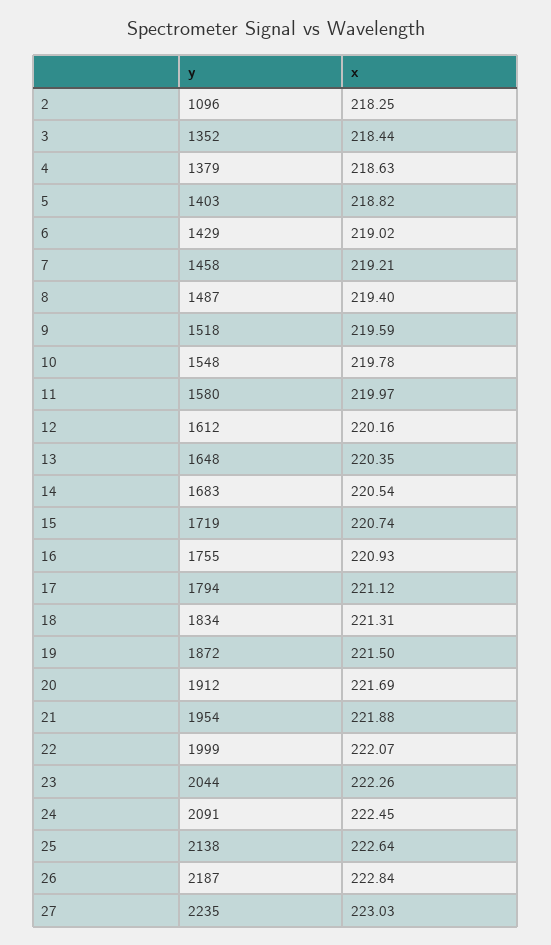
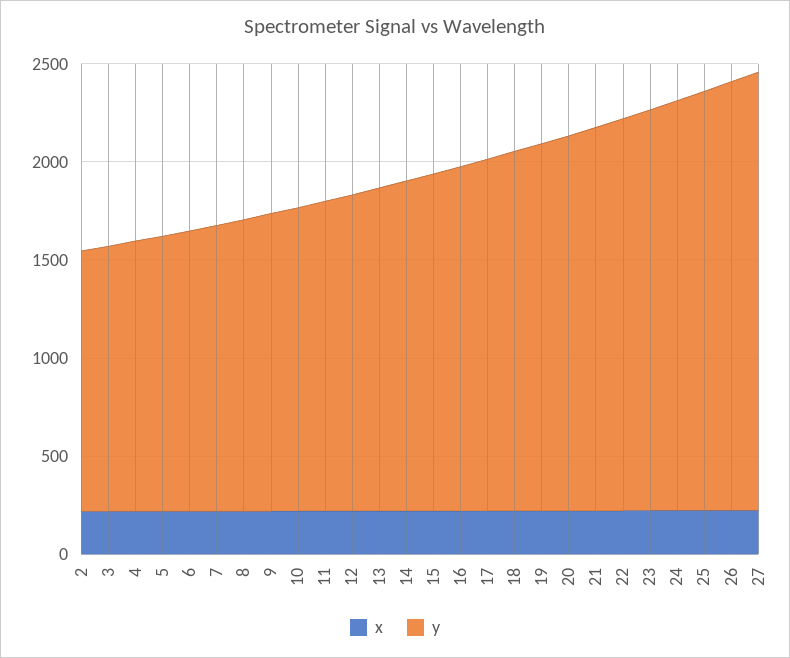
y, 2: 1096 -> 1300

